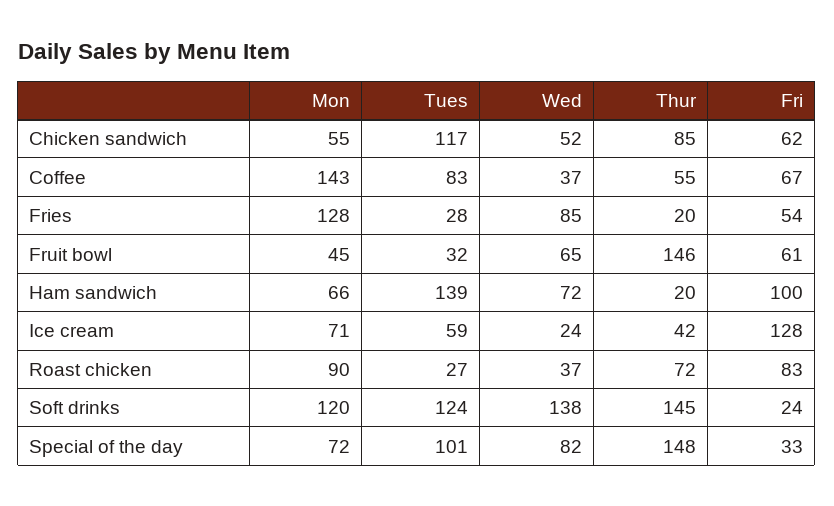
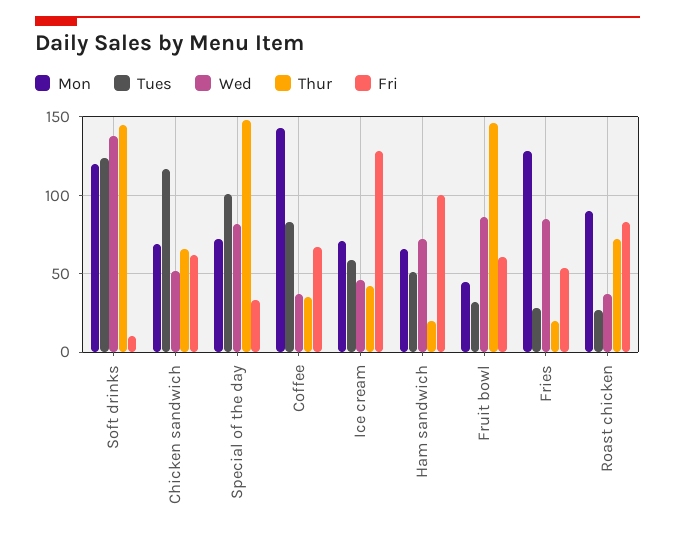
Mon, Chicken sandwich: 55 -> 70
Thur, Chicken sandwich: 85 -> 65
Thur, Coffee: 55 -> 35
Wed, Fruit bowl: 65 -> 85
Tues, Ham sandwich: 139 -> 50
Wed, Ice cream: 24 -> 45
Fri, Soft drinks: 24 -> 10

